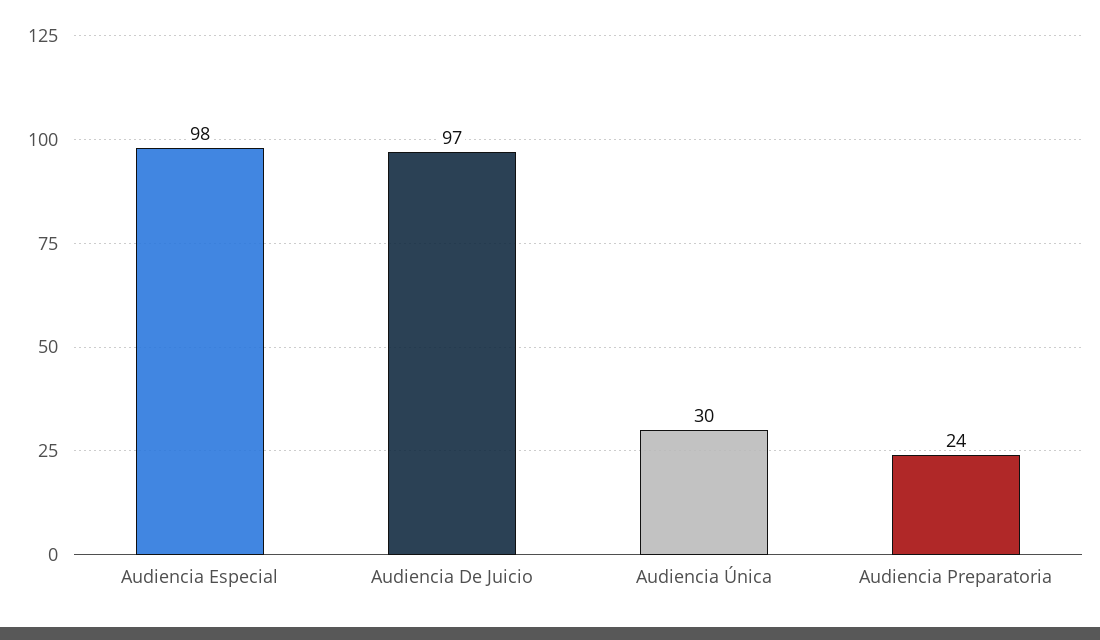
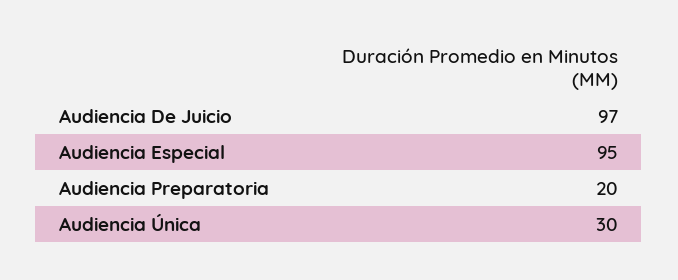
Audiencia Especial: 98 -> 95
Audiencia Preparatoria: 24 -> 20

